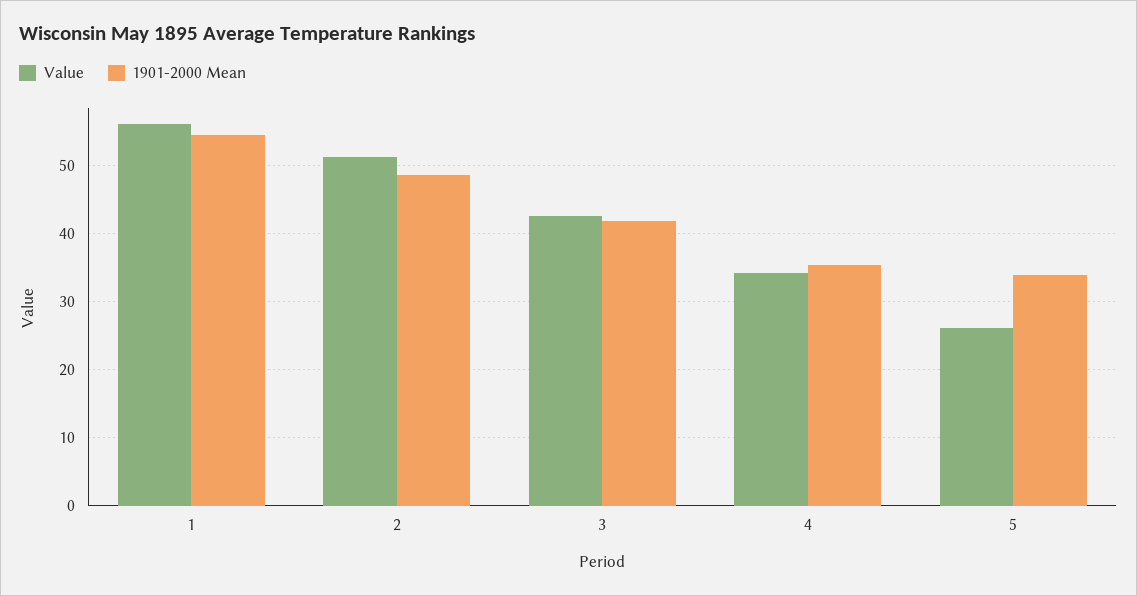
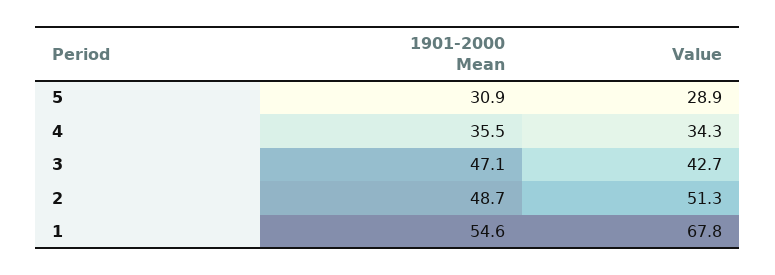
Value, 1: 56 -> 67.8
1901-2000 Mean, 3: 42 -> 47.1
Value, 5: 26 -> 28.9
1901-2000 Mean, 5: 34 -> 30.9

